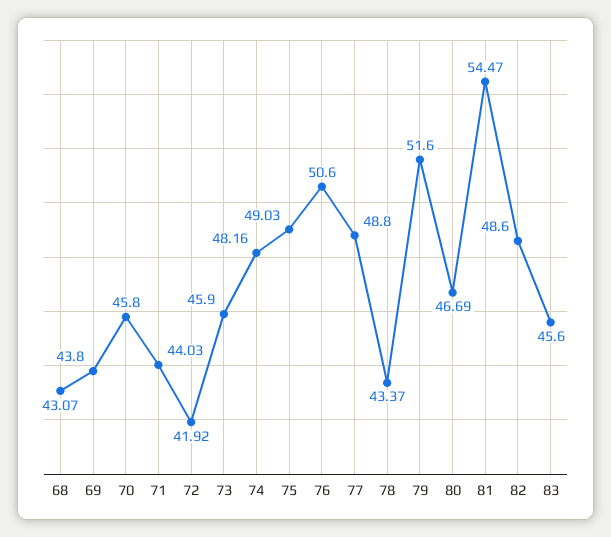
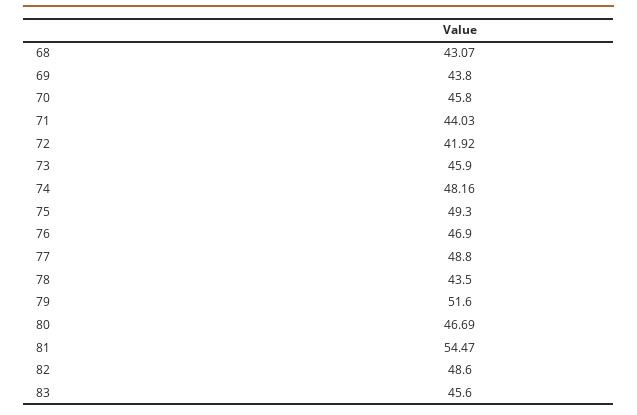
75: 49.03 -> 49.3
76: 50.6 -> 46.9
78: 43.37 -> 43.5

